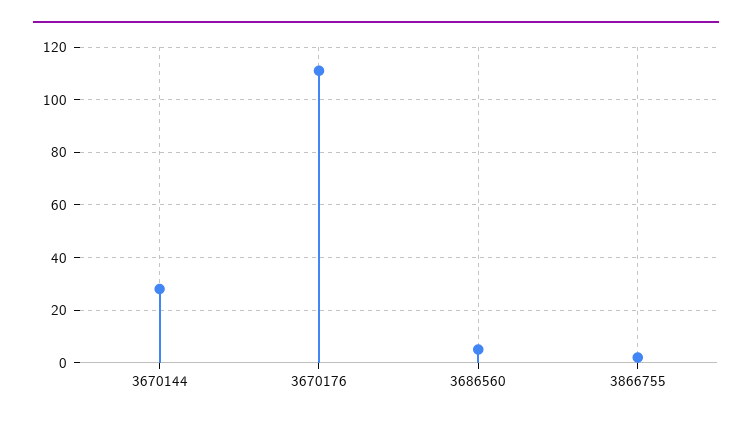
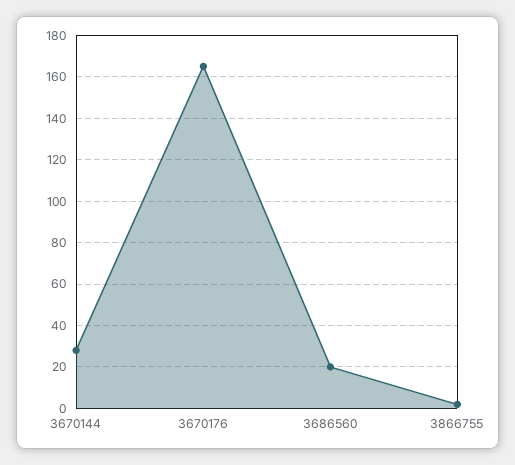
3670176: 110 -> 165
3686560: 5 -> 20

